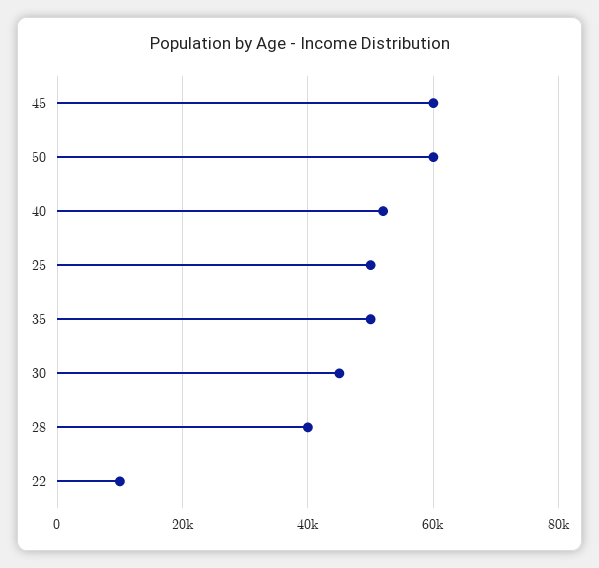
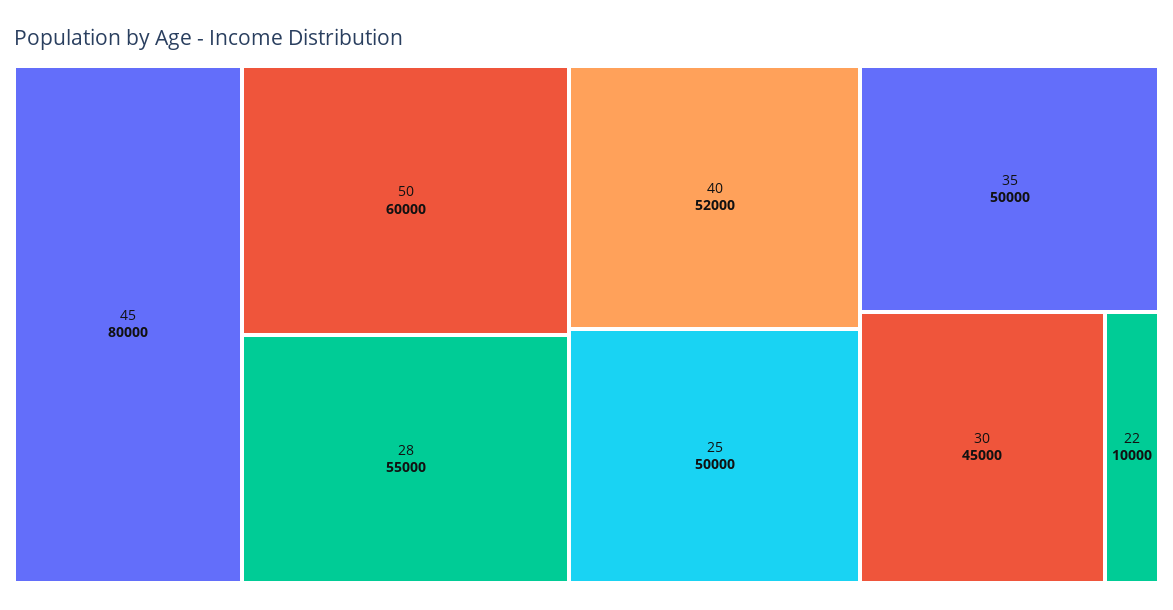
45: 60000 -> 80000
28: 40000 -> 55000

